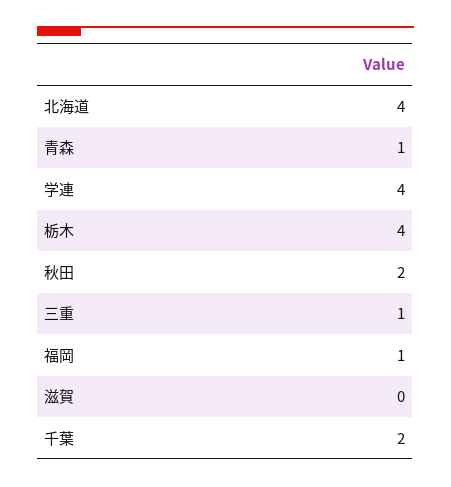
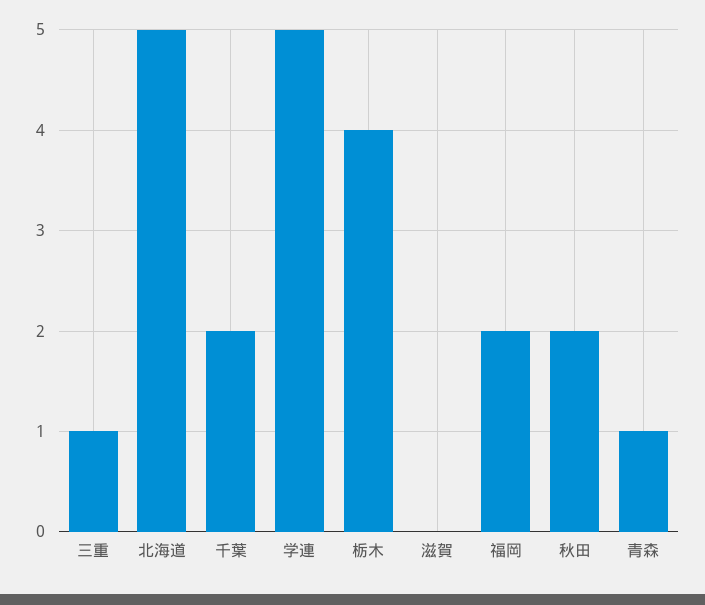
北海道: 4 -> 5
学連: 4 -> 5
福岡: 1 -> 2

